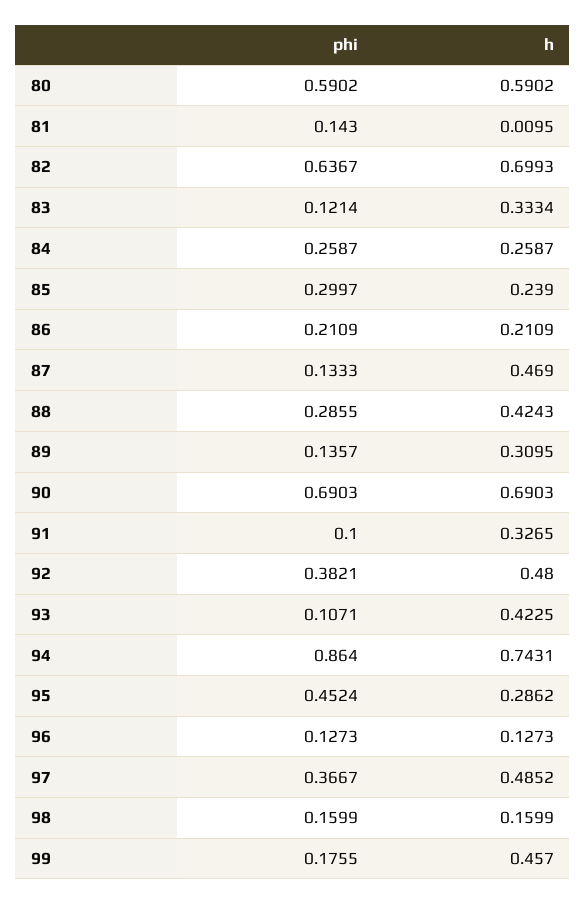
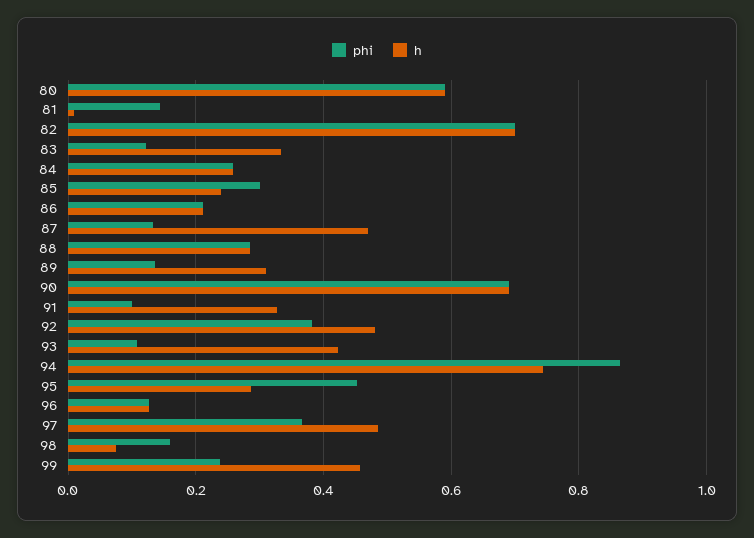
phi, 82: 0.6367 -> 0.7
h, 88: 0.4243 -> 0.28
h, 98: 0.1599 -> 0.08
phi, 99: 0.1755 -> 0.24

